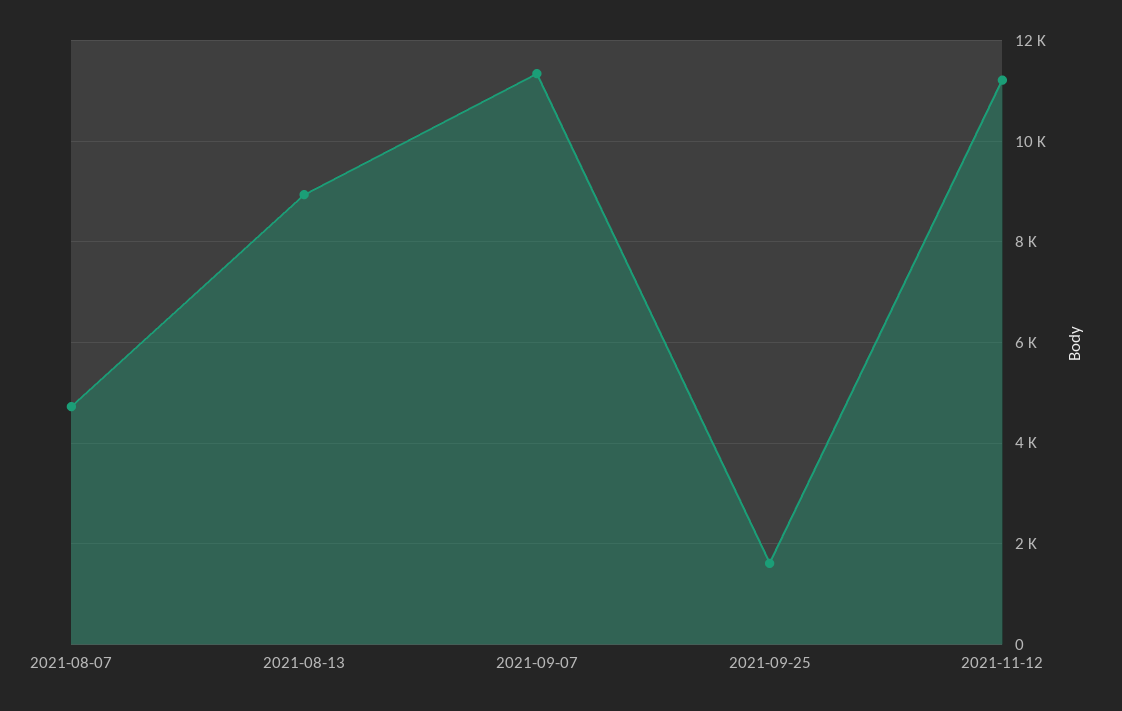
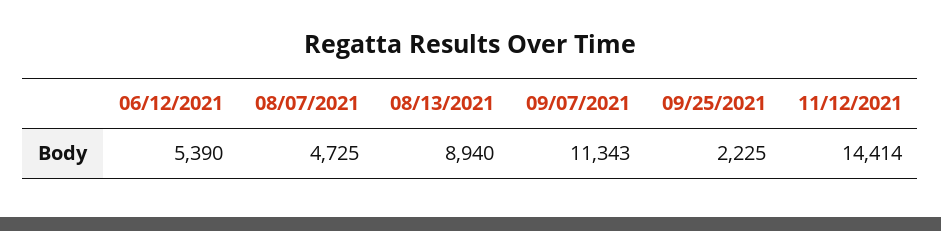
2021-09-25: 1600 -> 2225
2021-11-12: 11200 -> 14414
06/12/2021: none -> 5390

